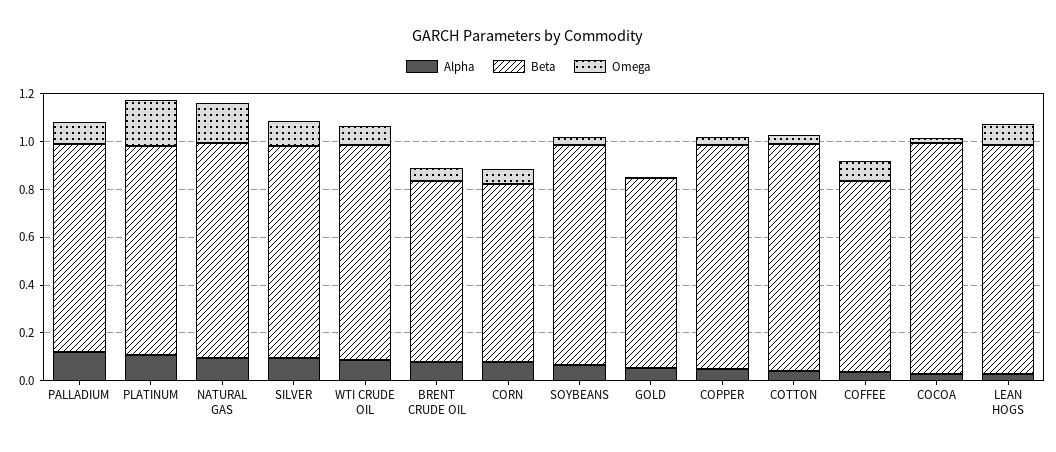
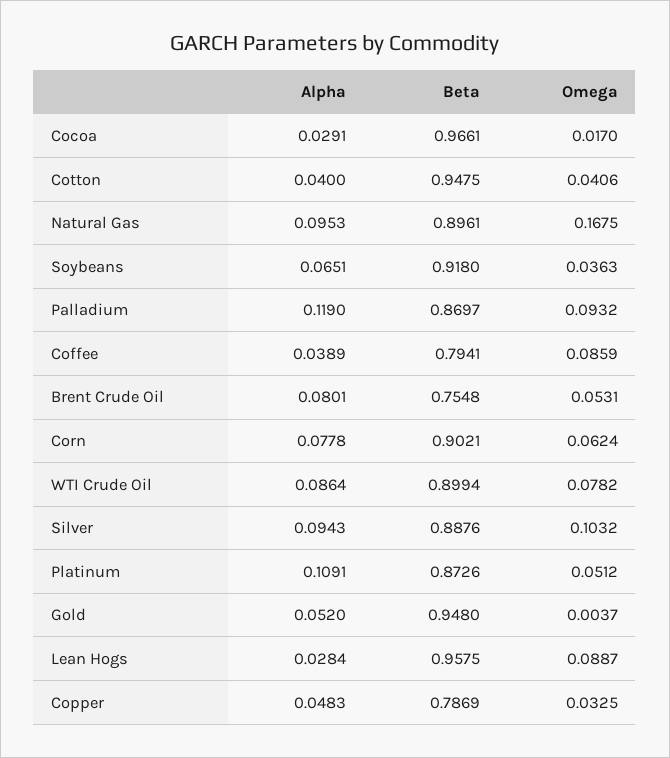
Omega, PLATINUM: 0.2 -> 0.0512
Beta, CORN: 0.75 -> 0.9021
Beta, GOLD: 0.8 -> 0.948
Beta, COPPER: 0.95 -> 0.7869

